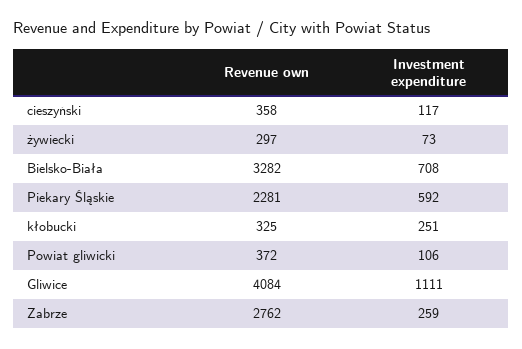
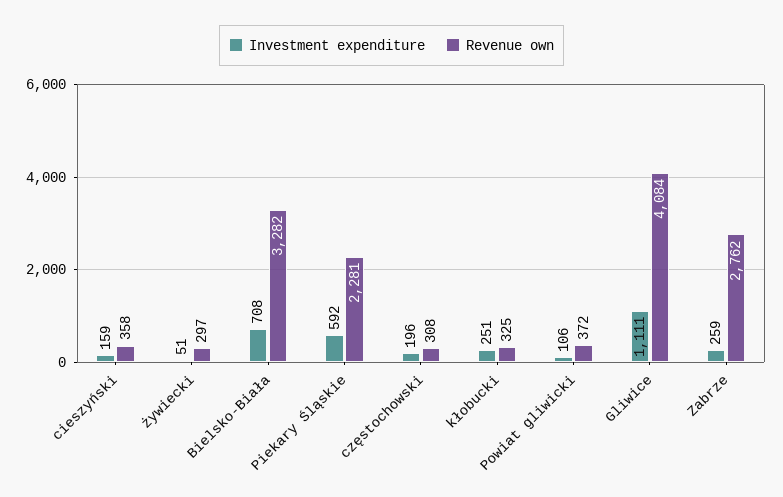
Investment expenditure, cieszyński: 117 -> 159
Investment expenditure, żywiecki: 73 -> 51
Investment expenditure, częstochowski: none -> 196
Revenue own, częstochowski: none -> 308

